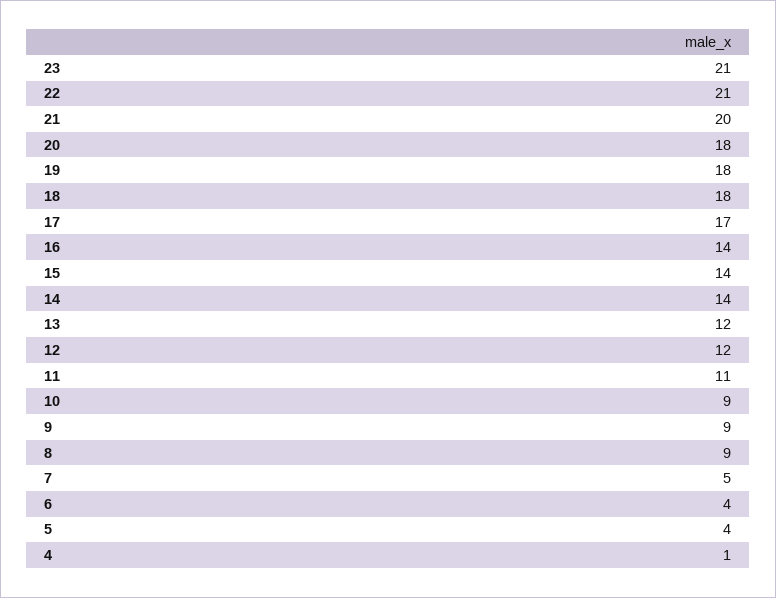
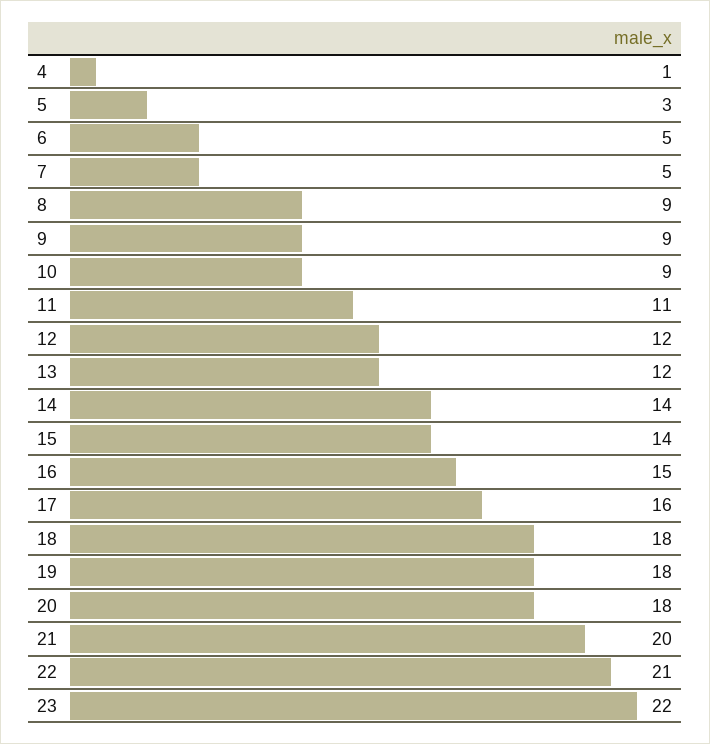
23: 21 -> 22
17: 17 -> 16
16: 14 -> 15
6: 4 -> 5
5: 4 -> 3

